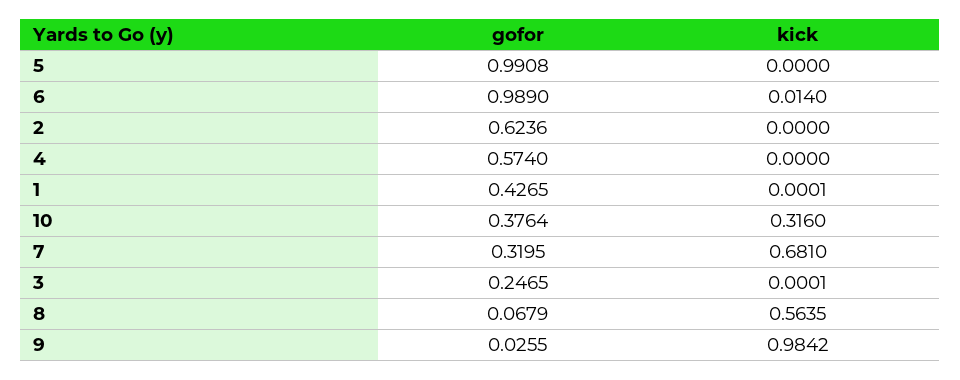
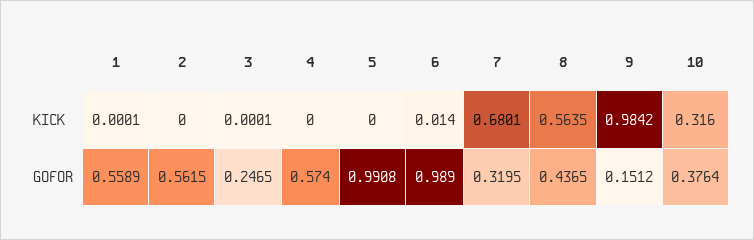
gofor, 2: 0.6236 -> 0.5615
gofor, 1: 0.4265 -> 0.5589
kick, 7: 0.681 -> 0.6801
gofor, 8: 0.0679 -> 0.4365
gofor, 9: 0.0255 -> 0.1512

